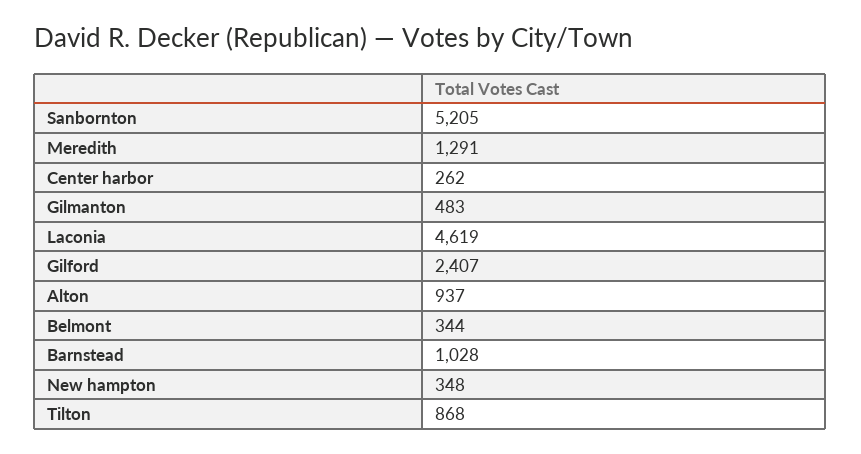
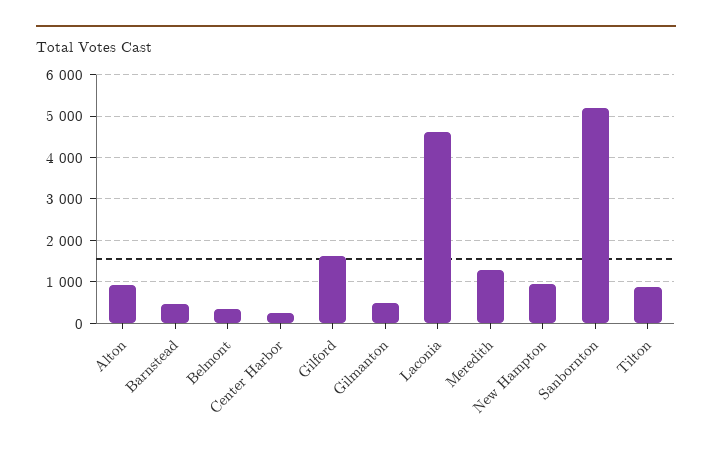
Gilford: 2407 -> 1600
Barnstead: 1028 -> 400
New hampton: 348 -> 1000

